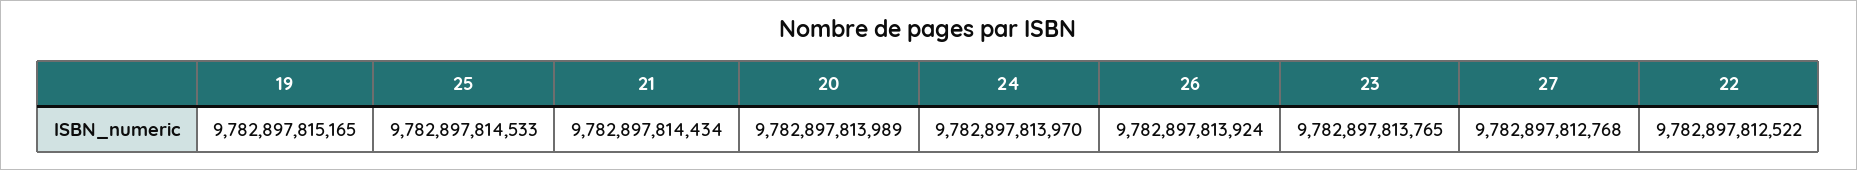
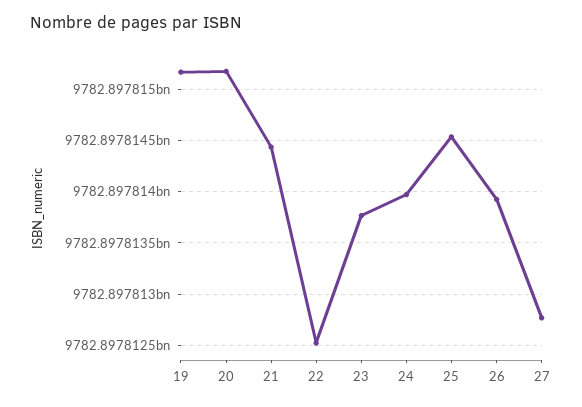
20: 9782897813989 -> 9782897815200

